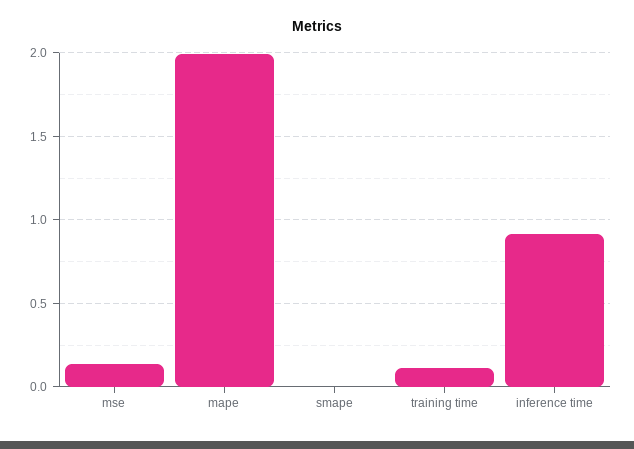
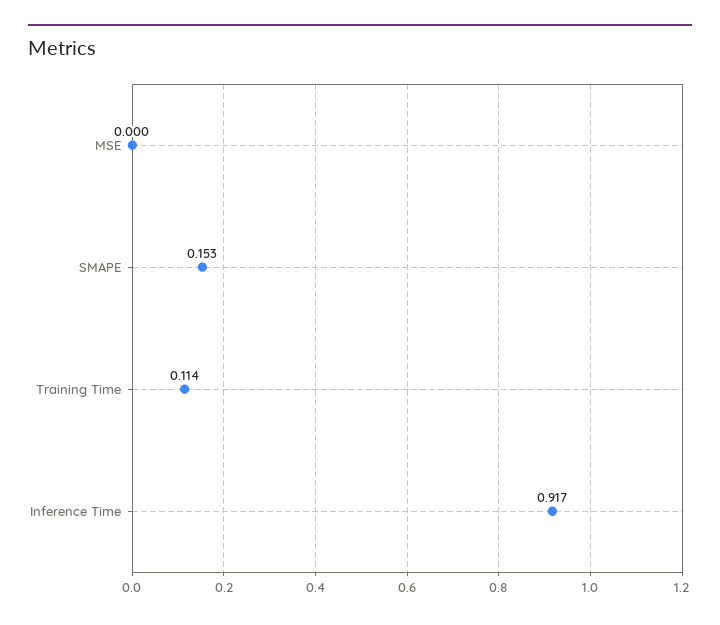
mse: 0.15 -> 0
mape: 2 -> none
smape: 0 -> 0.153

